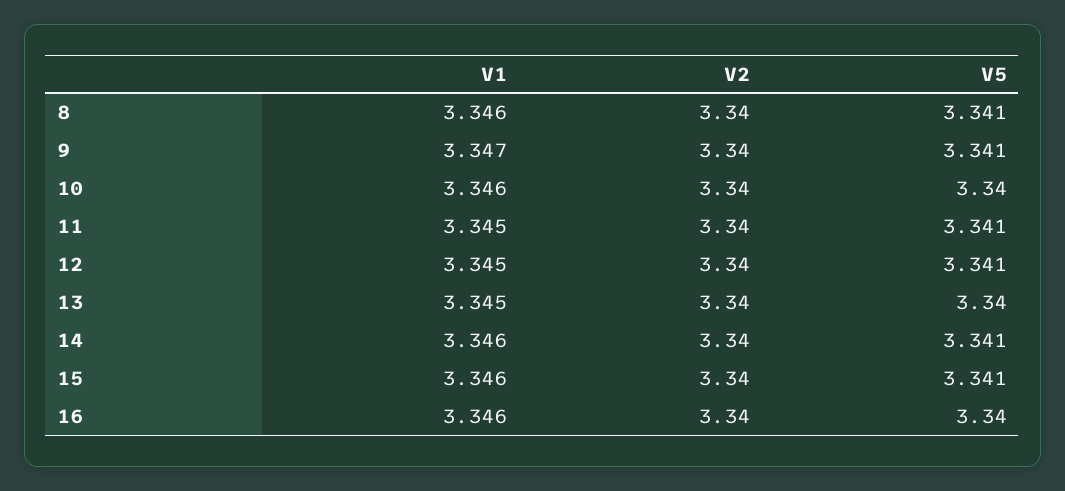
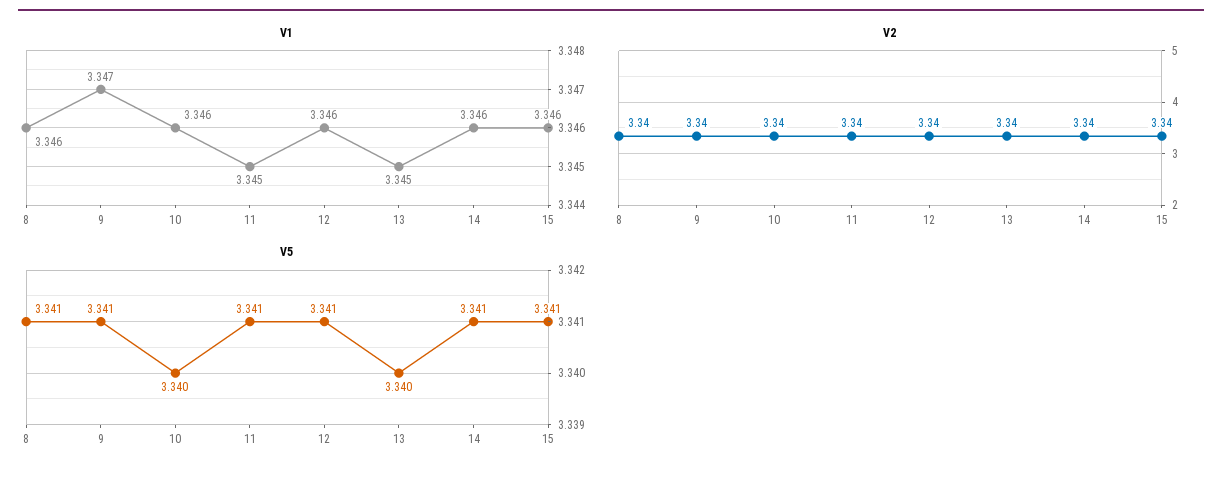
V1, 12: 3.345 -> 3.346
V1, 16: 3.346 -> none
V2, 16: 3.34 -> none
V5, 16: 3.34 -> none

